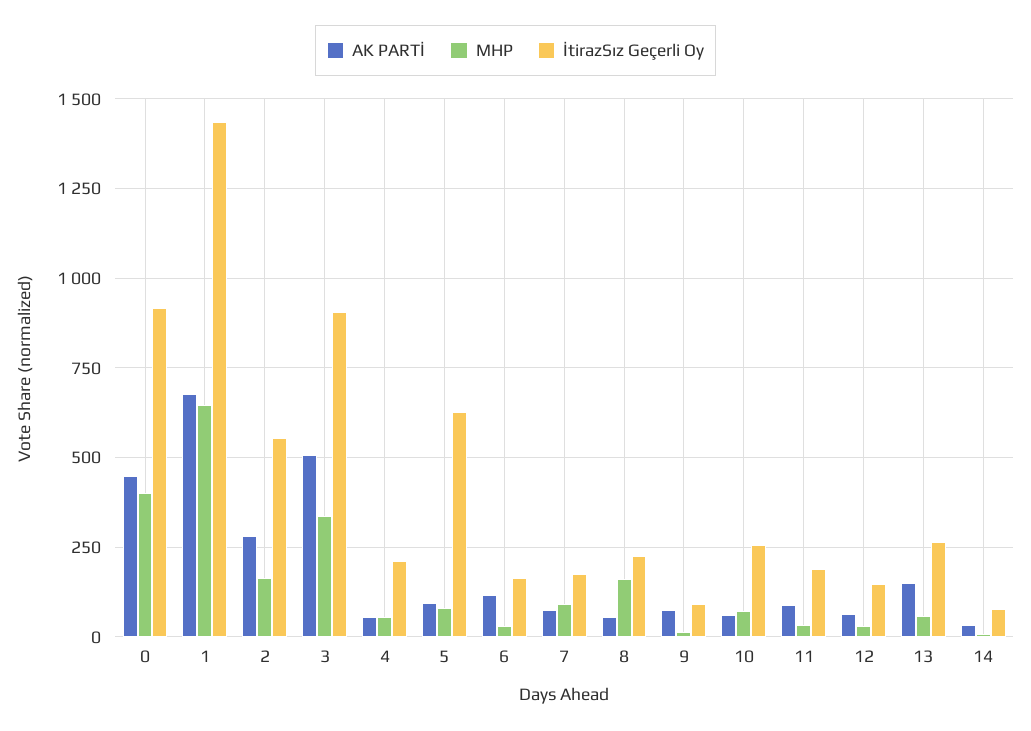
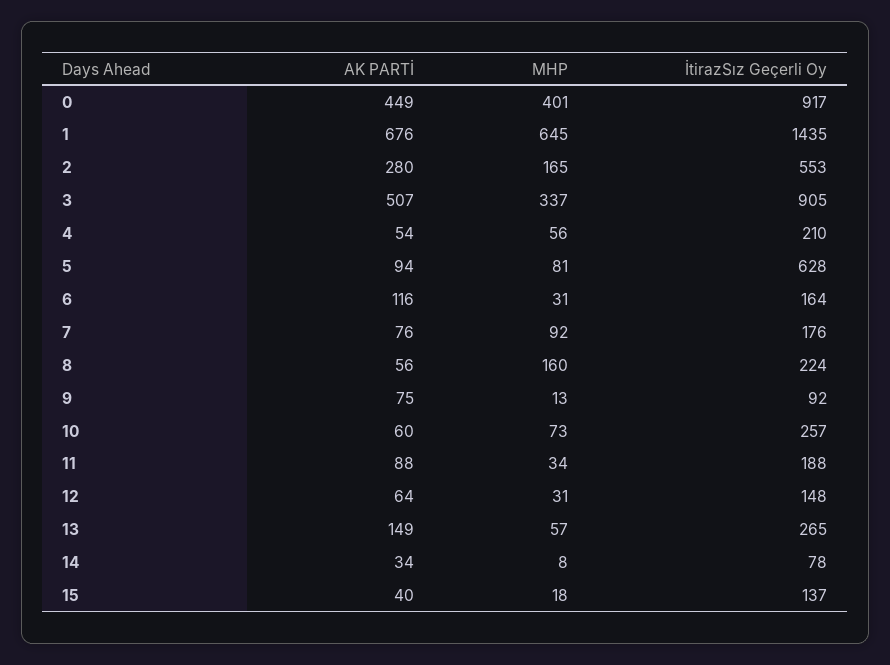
AK PARTİ, 15: none -> 40
MHP, 15: none -> 18
İtirazSız Geçerli Oy, 15: none -> 137

